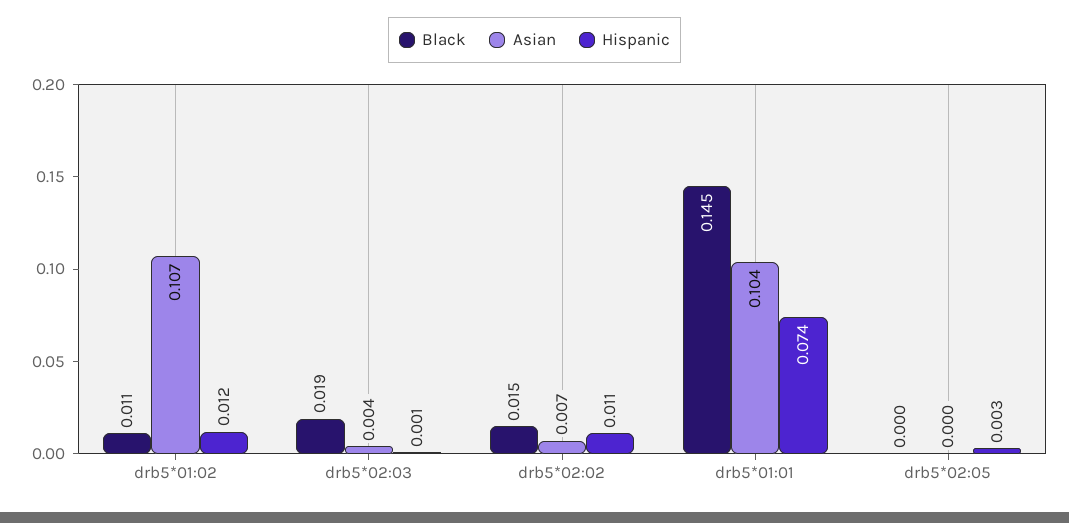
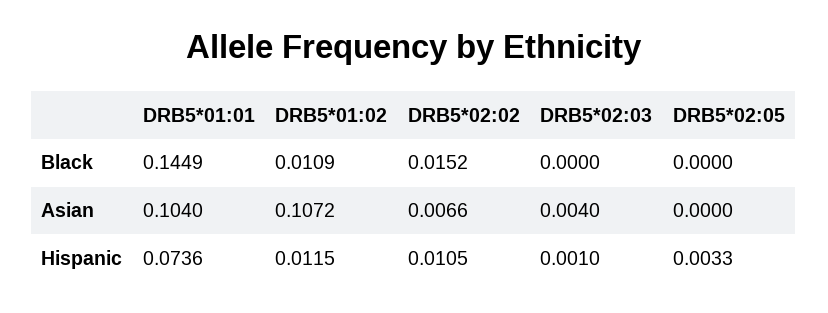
Black, drb5*02:03: 0.019 -> 0

